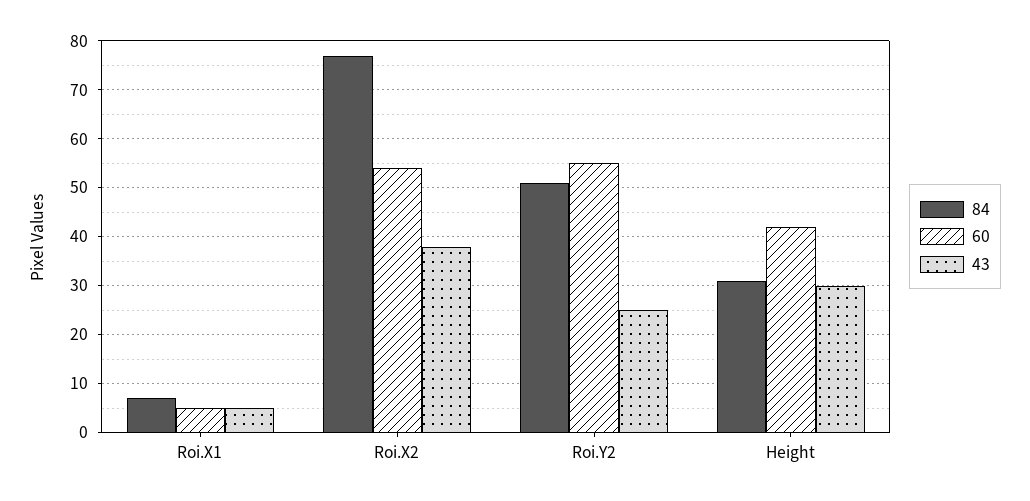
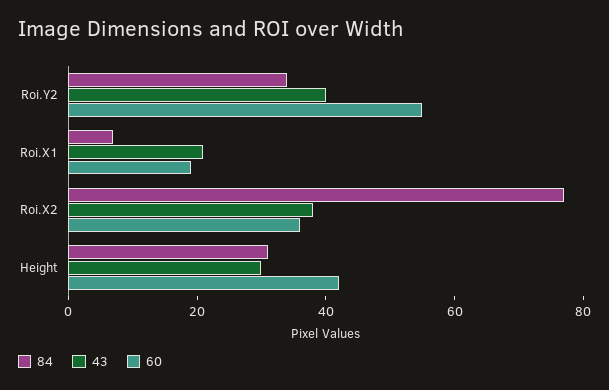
60, Roi.X1: 5 -> 20
43, Roi.X1: 5 -> 20
60, Roi.X2: 55 -> 35
84, Roi.Y2: 50 -> 35
43, Roi.Y2: 25 -> 40

